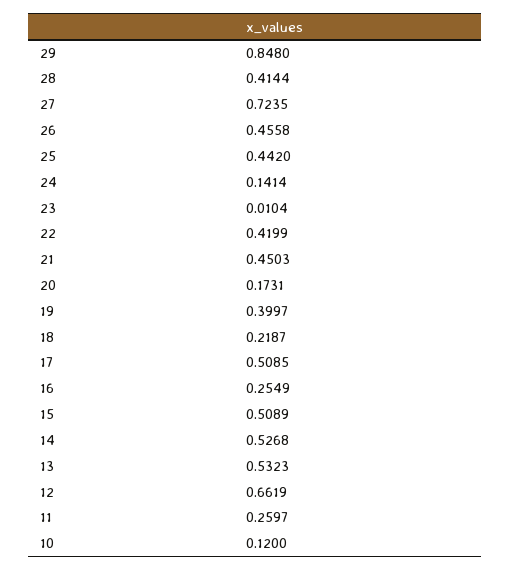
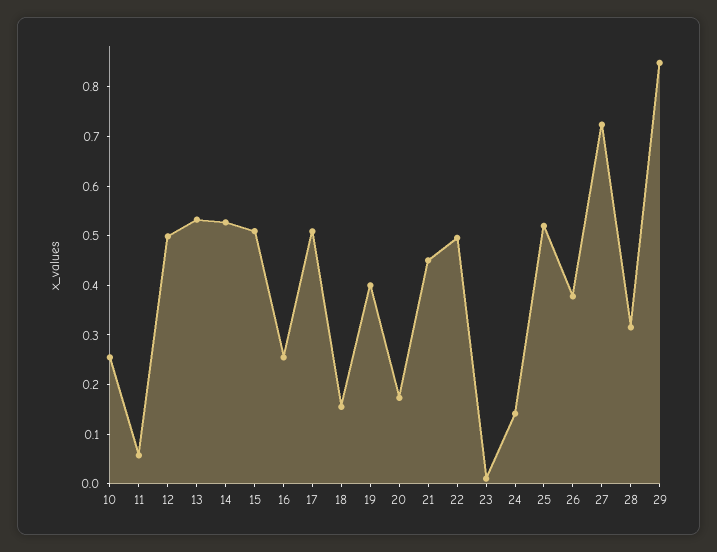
28: 0.4144 -> 0.32
26: 0.4558 -> 0.38
25: 0.442 -> 0.52
22: 0.4199 -> 0.5
18: 0.2187 -> 0.16
12: 0.6619 -> 0.5
11: 0.2597 -> 0.06
10: 0.12 -> 0.26

